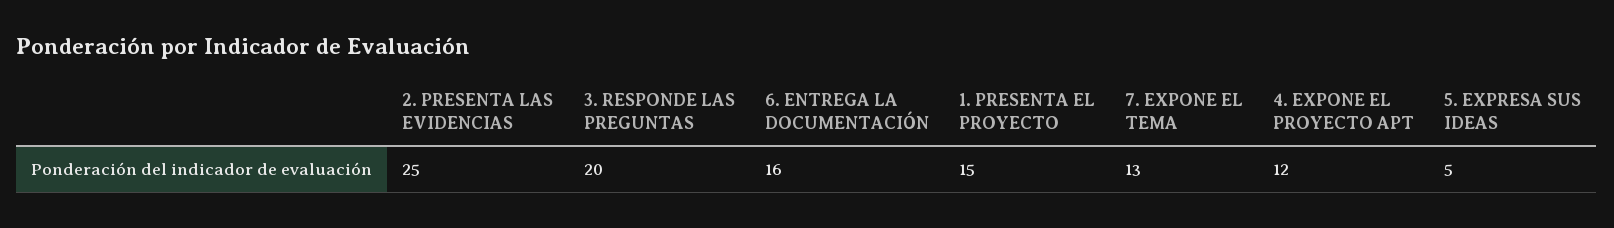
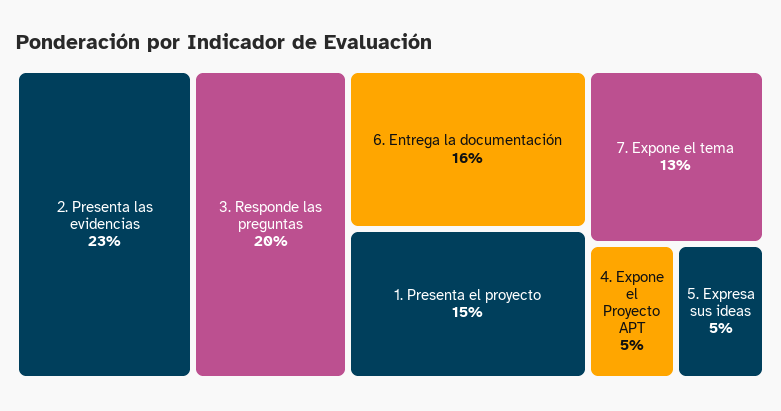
2. PRESENTA LAS EVIDENCIAS: 25 -> 23
4. EXPONE EL PROYECTO APT: 12 -> 5

